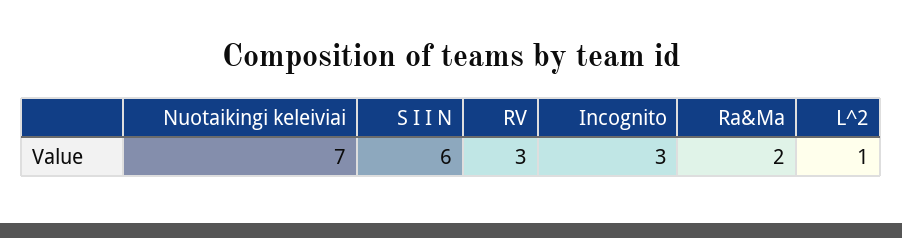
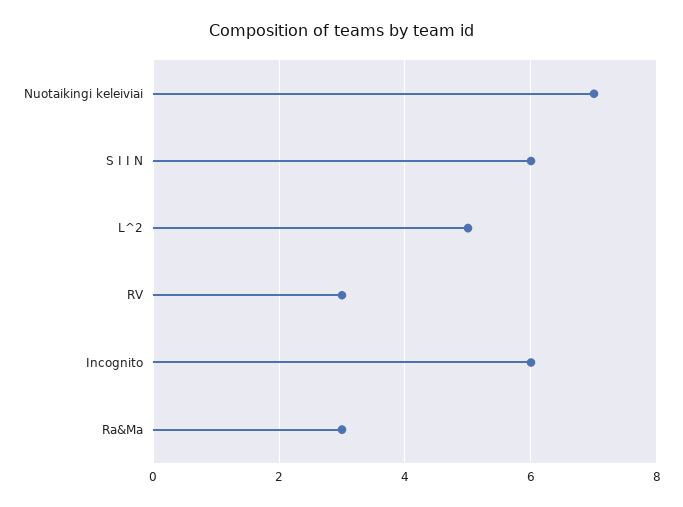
Incognito: 3 -> 6
Ra&Ma: 2 -> 3
L^2: 1 -> 5

